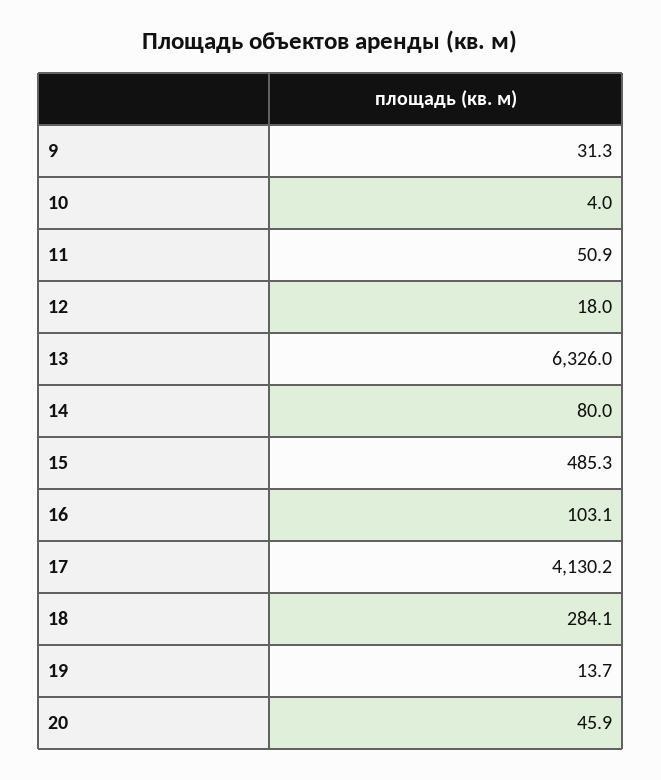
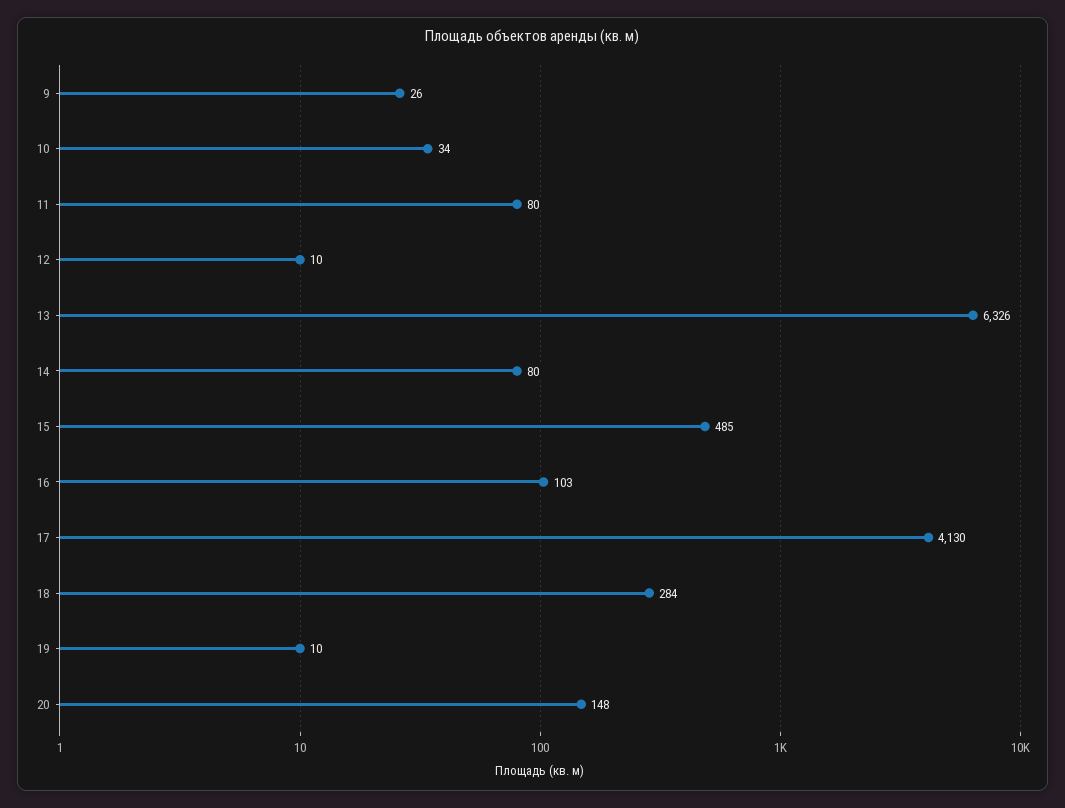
9: 31.3 -> 26
10: 4 -> 34
11: 50.9 -> 80
12: 18 -> 10
19: 13.7 -> 10
20: 45.9 -> 148

